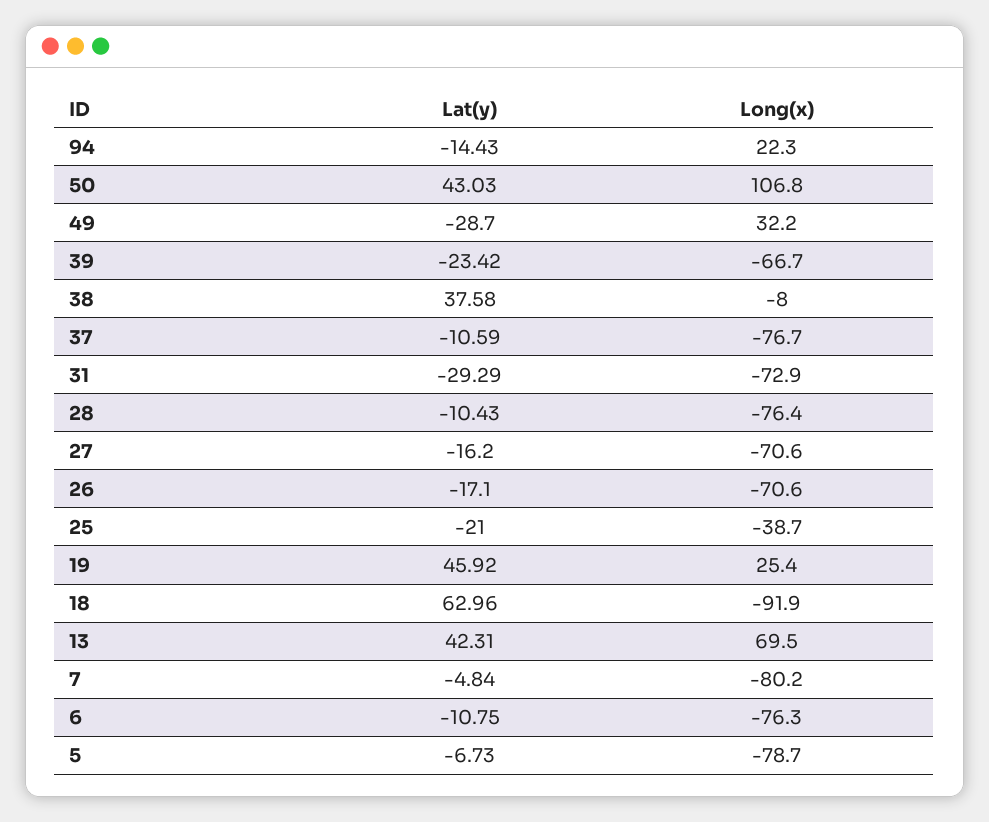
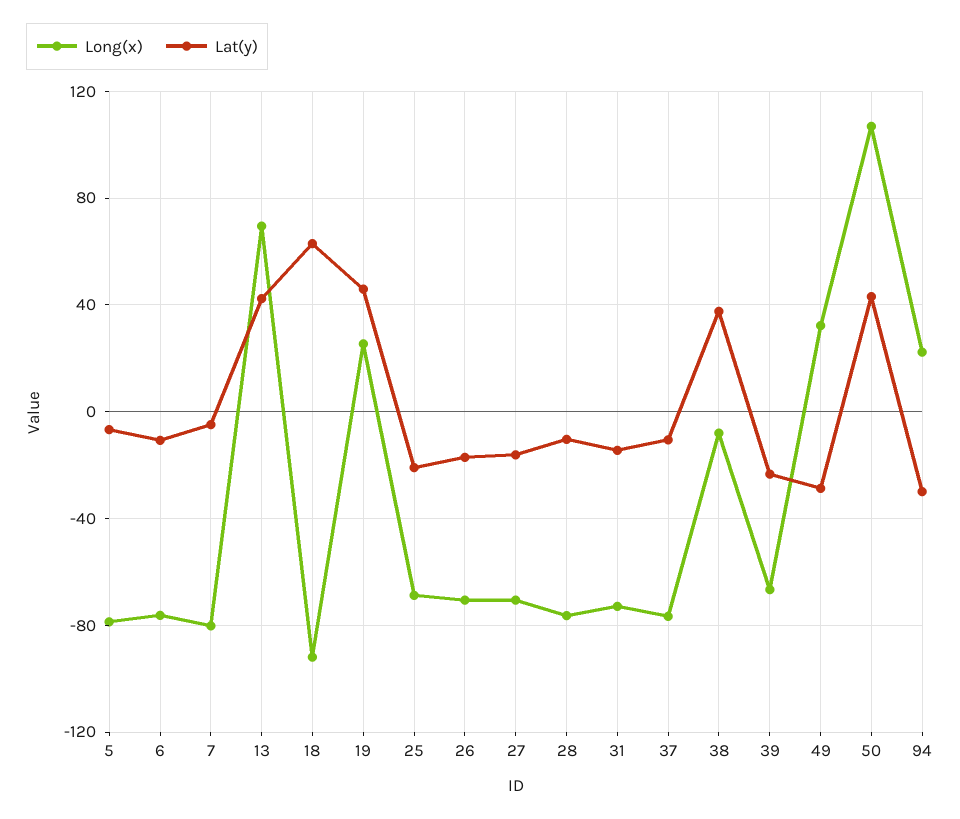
Lat(y), 94: -14.43 -> -30
Lat(y), 31: -29.29 -> -15
Long(x), 25: -38.7 -> -70

